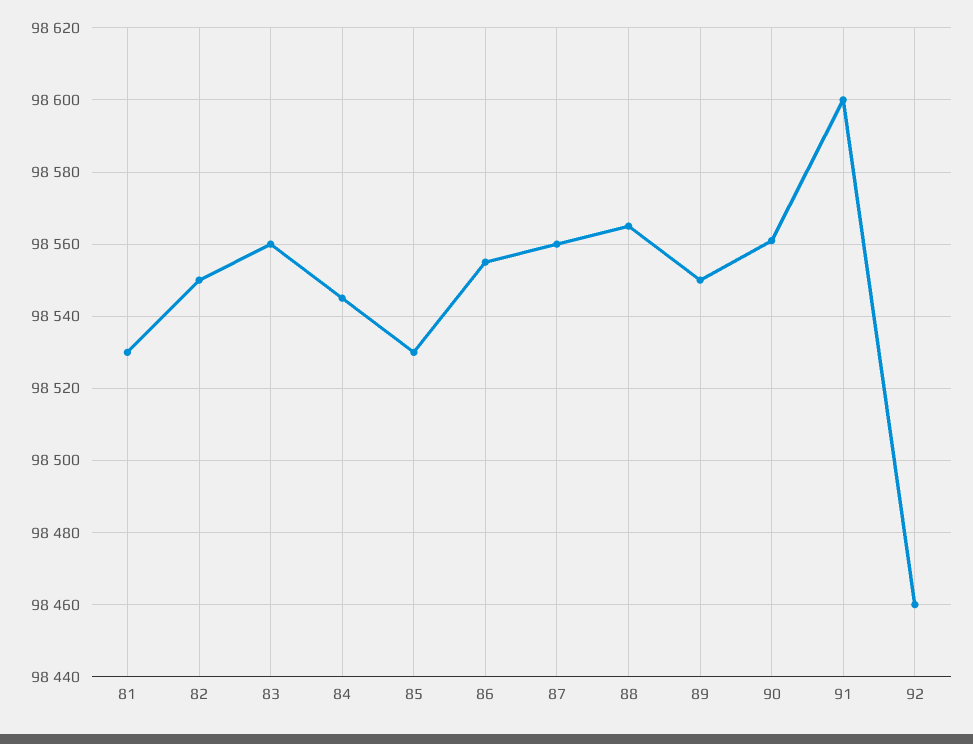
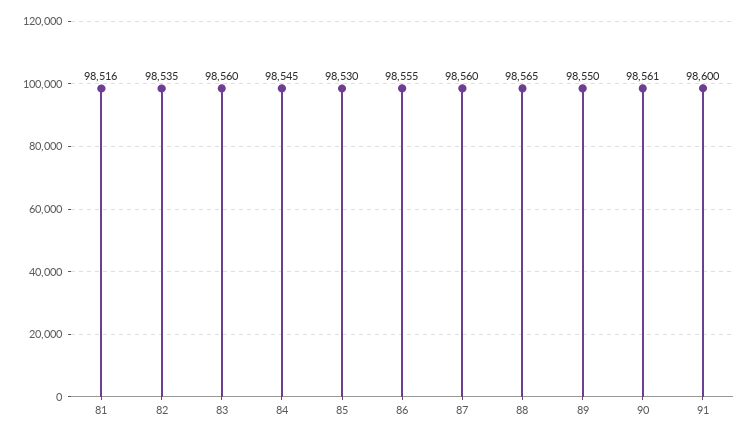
81: 98530 -> 98516
82: 98550 -> 98535
92: 98460 -> none

